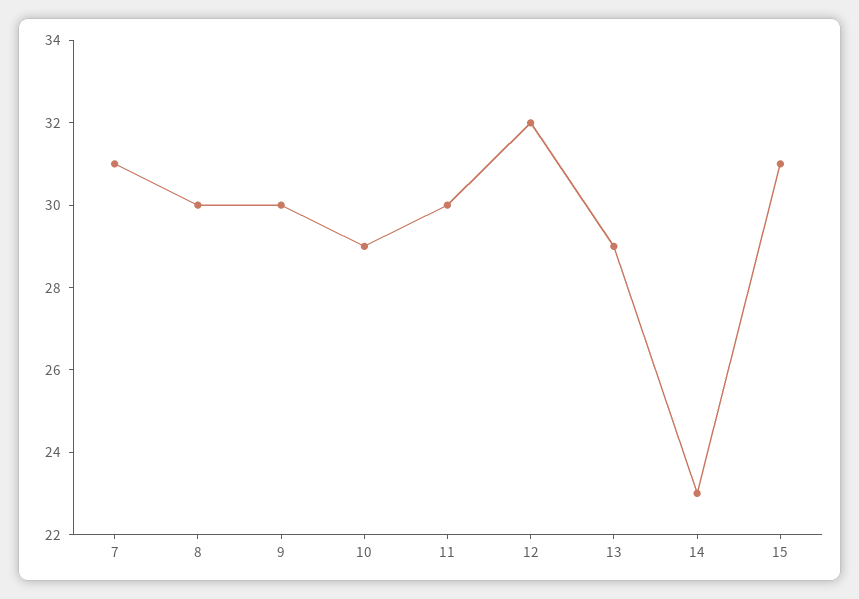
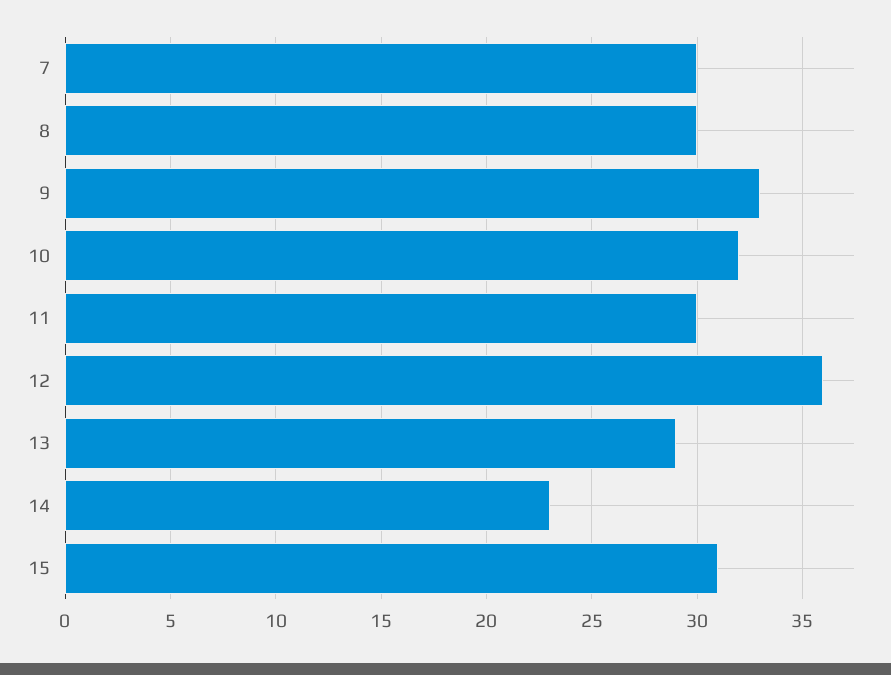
7: 31 -> 30
9: 30 -> 33
10: 29 -> 32
12: 32 -> 36

